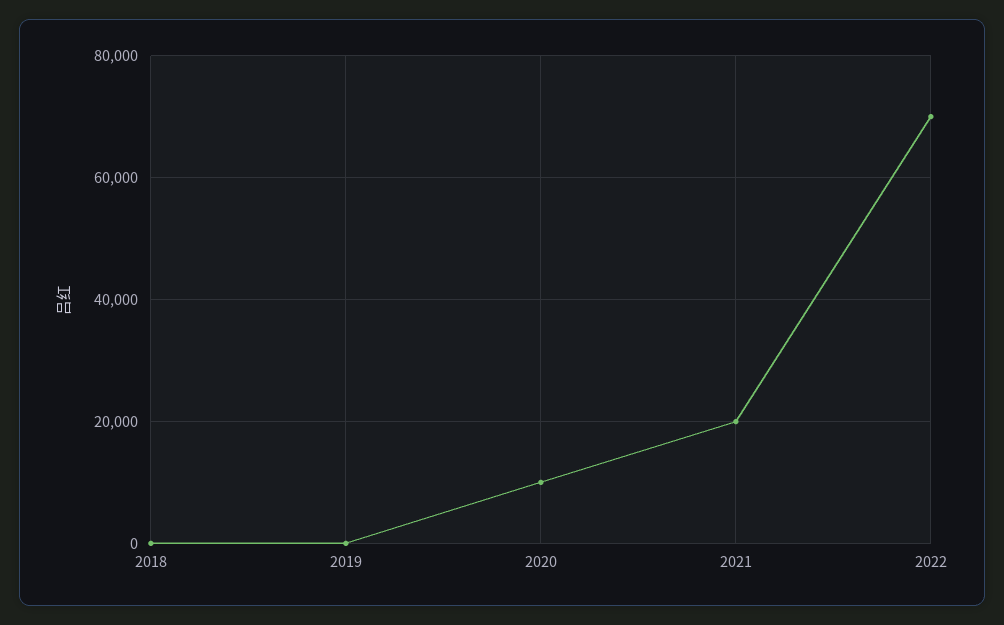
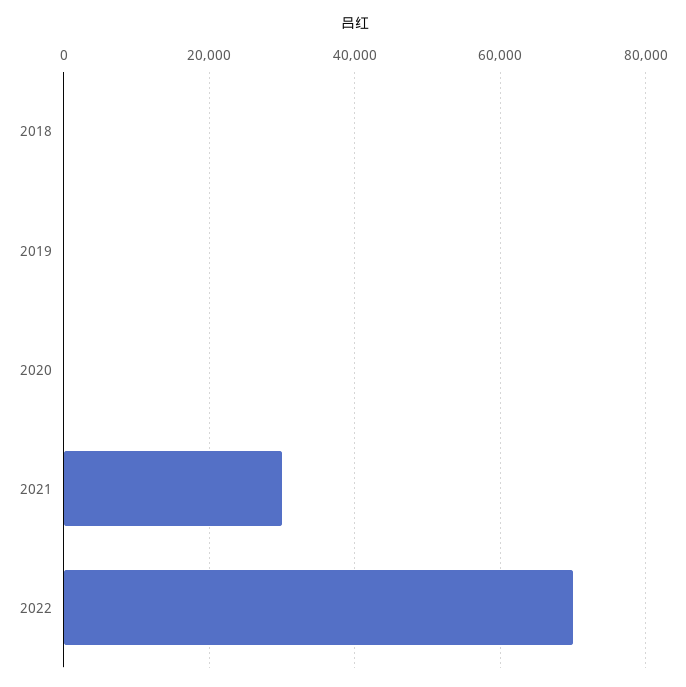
2020: 10000 -> 0
2021: 20000 -> 30000

